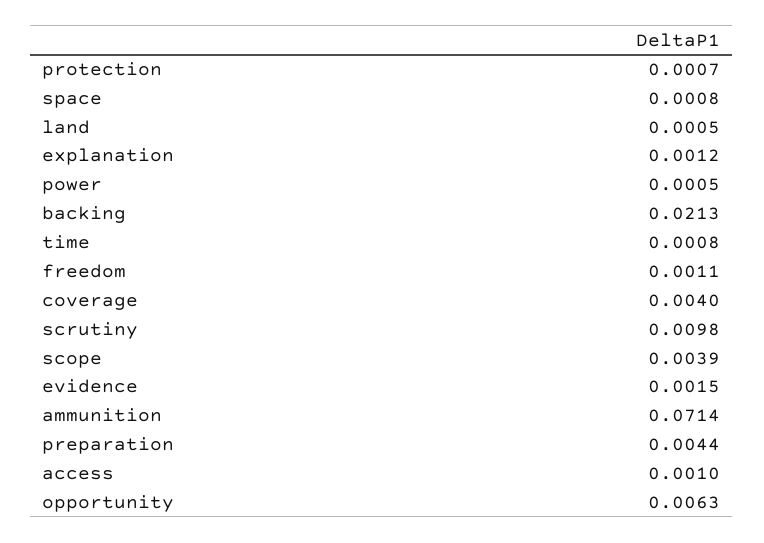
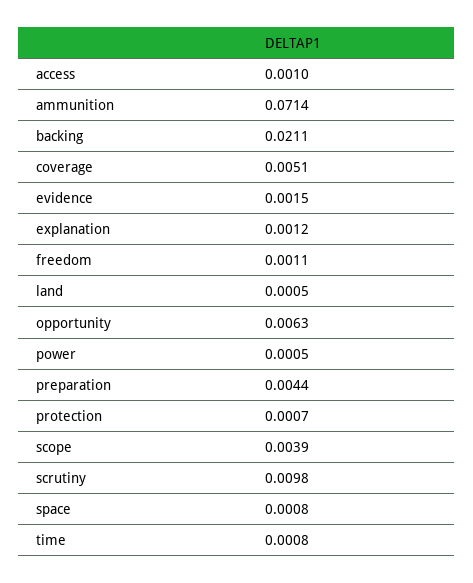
backing: 0.0213 -> 0.0211
coverage: 0.004 -> 0.0051

